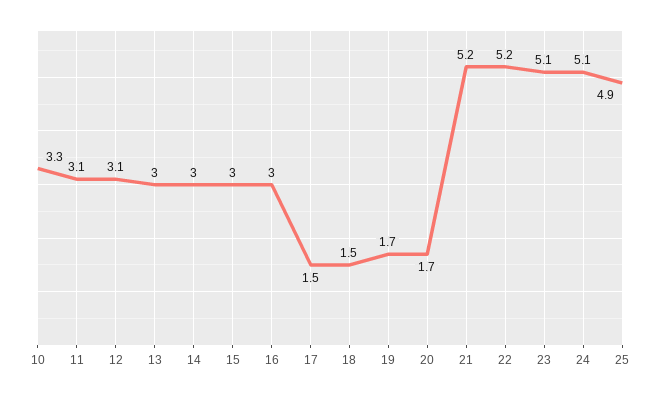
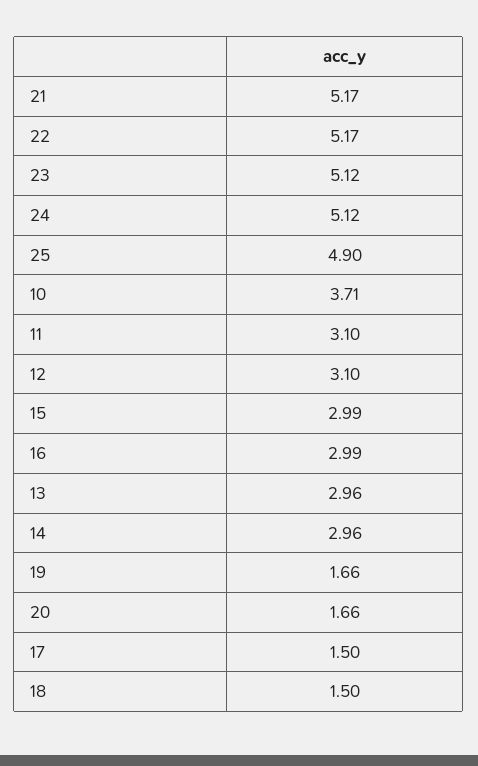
10: 3.3 -> 3.71

